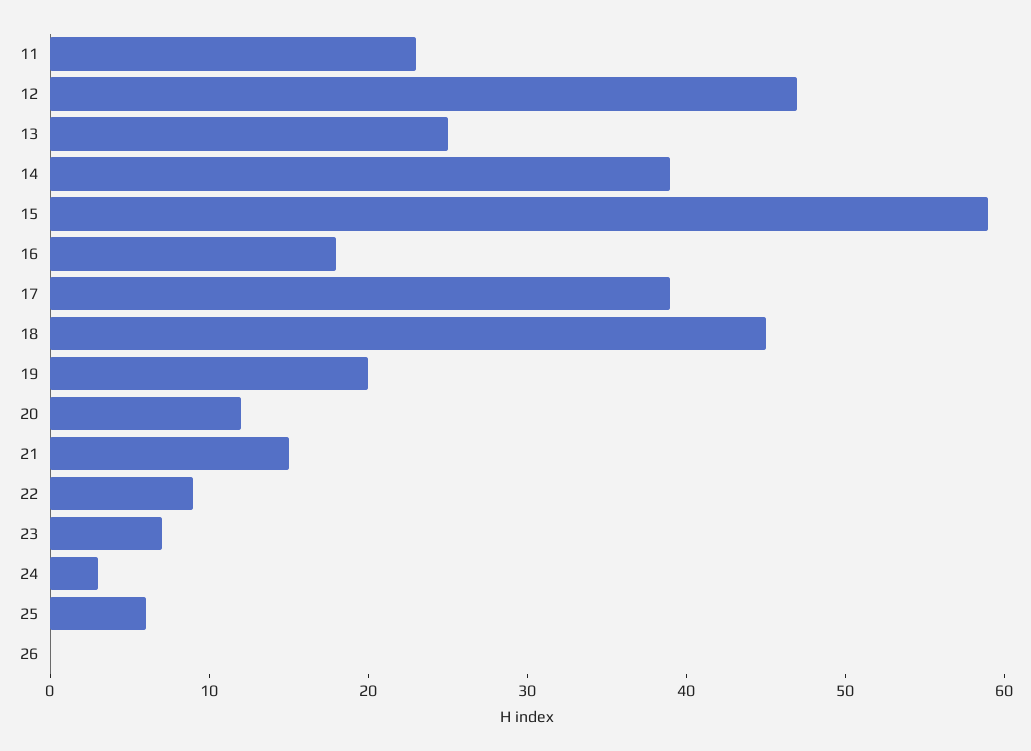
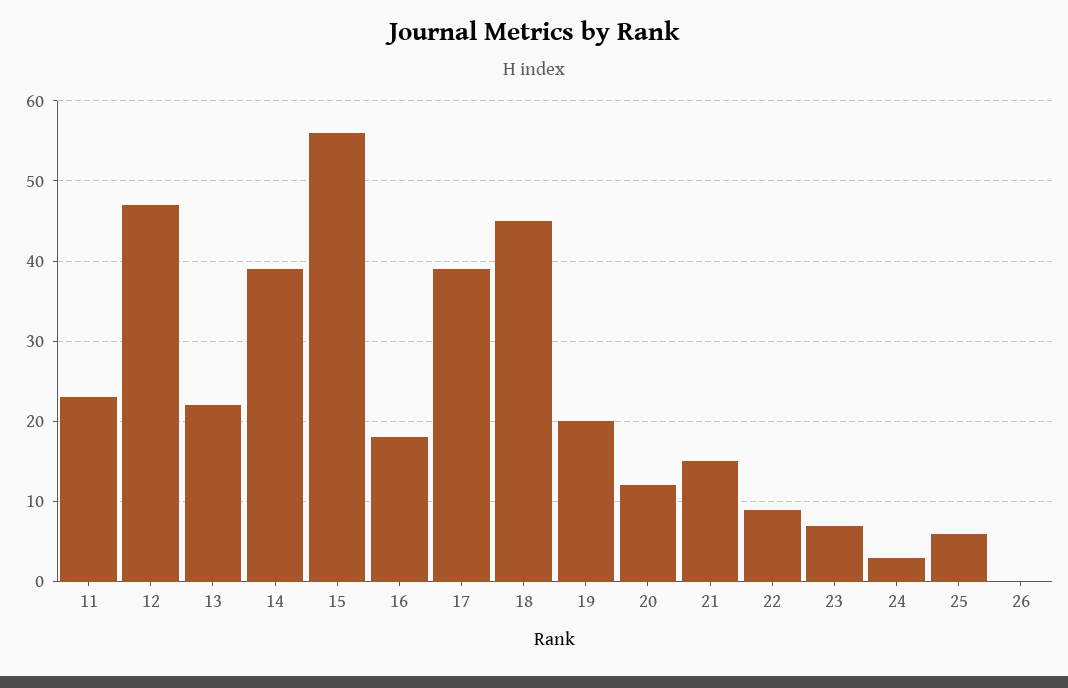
13: 25 -> 22
15: 59 -> 56

